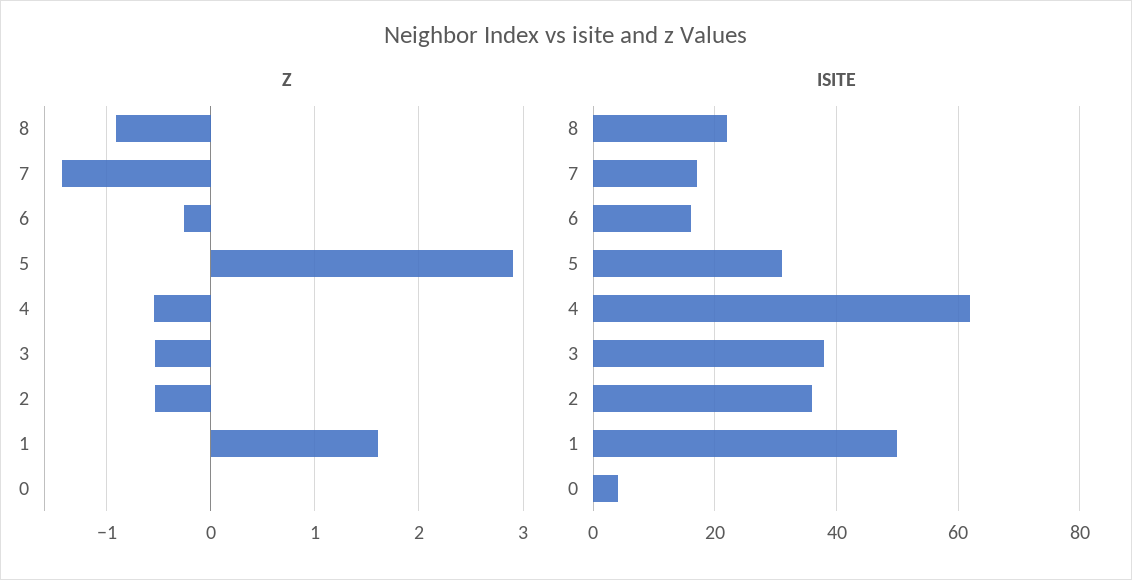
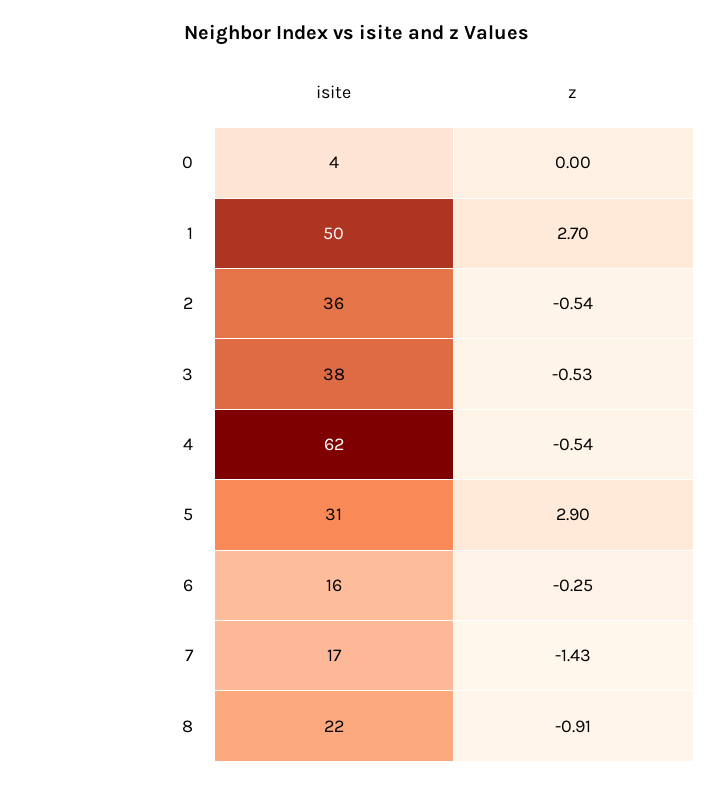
Z, 1: 1.6 -> 2.7

